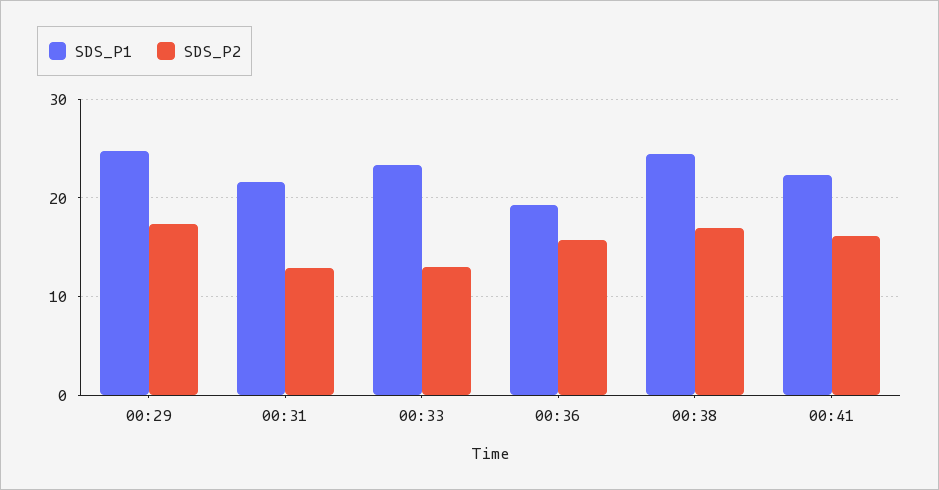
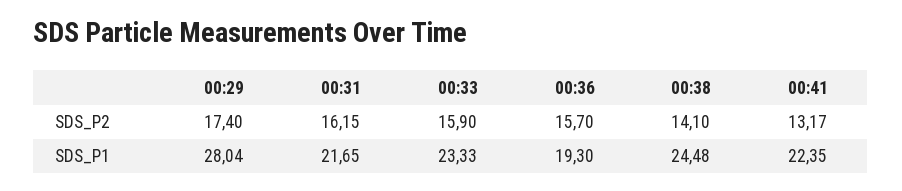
SDS_P1, 00:29: 25 -> 28.04
SDS_P2, 00:31: 13 -> 16.15
SDS_P2, 00:33: 13 -> 15.9
SDS_P2, 00:38: 17 -> 14.1
SDS_P2, 00:41: 16 -> 13.17

